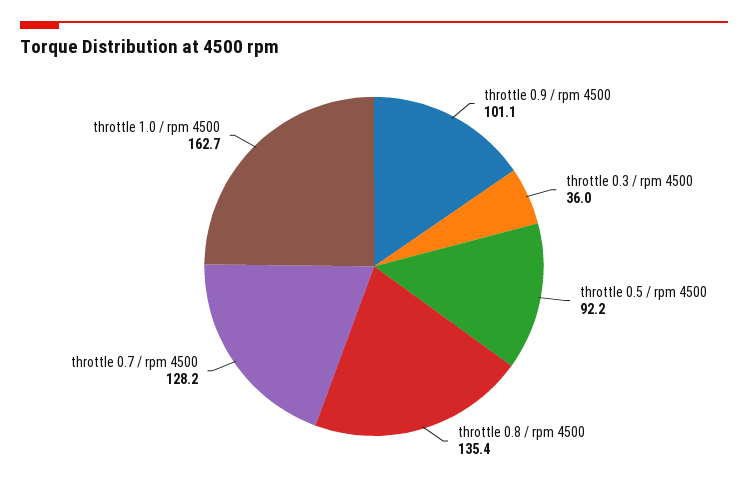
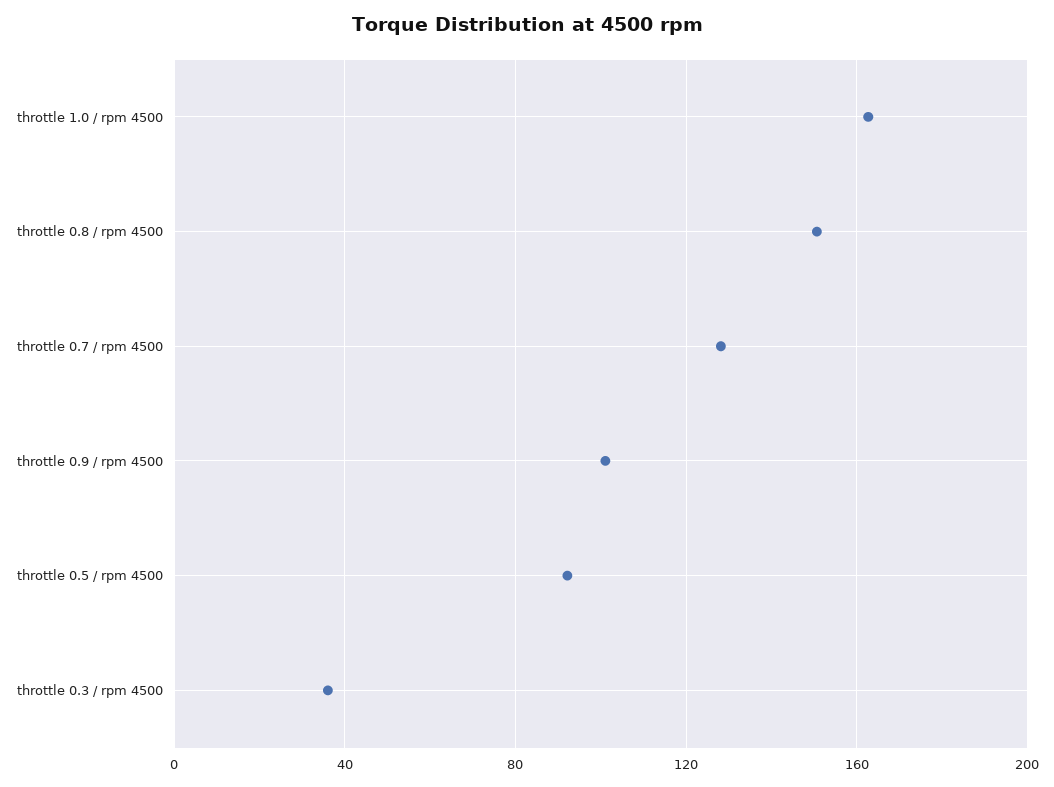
throttle 0.8 / rpm 4500: 135.4 -> 150

